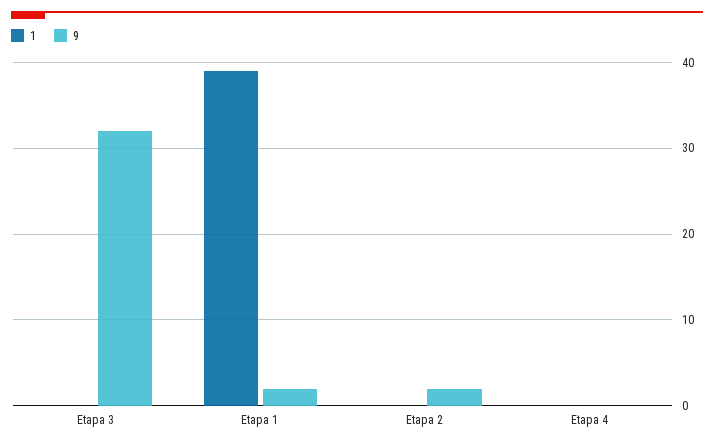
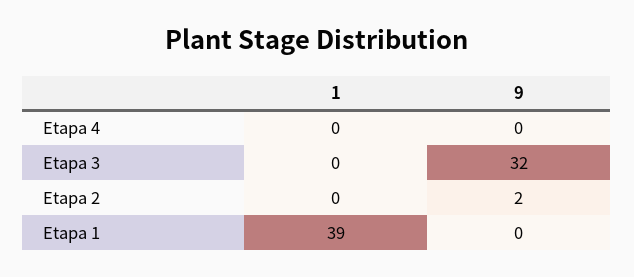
9, Etapa 1: 2 -> 0

